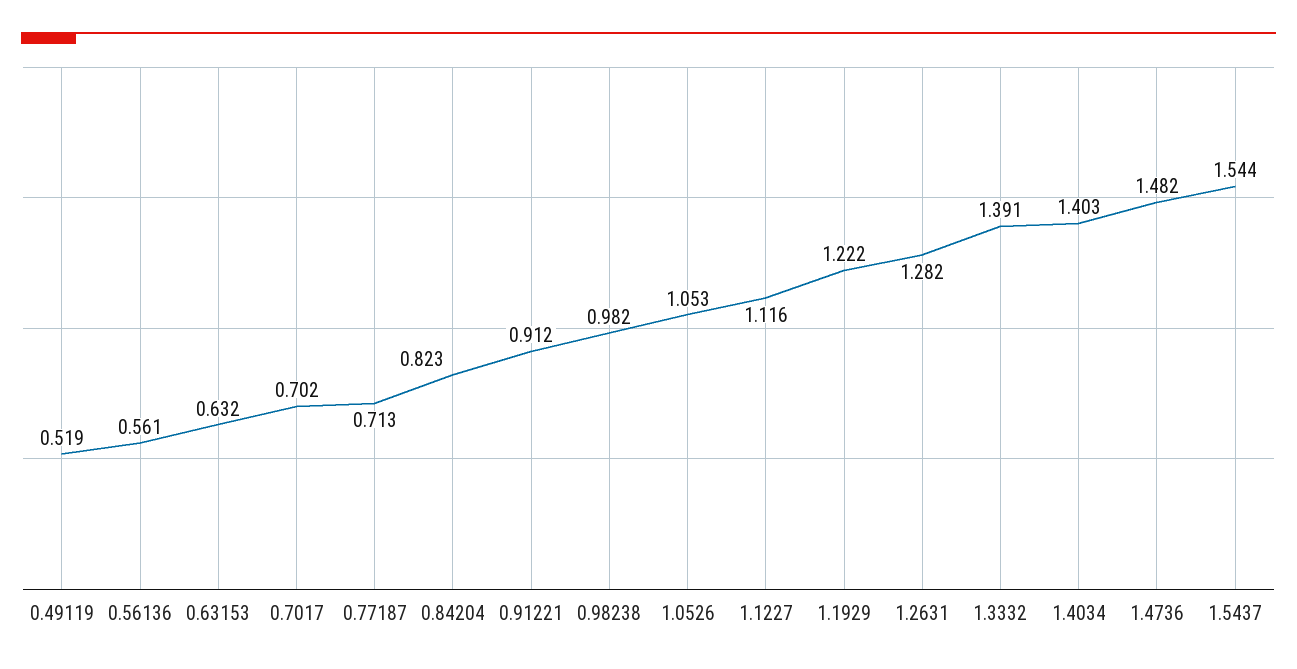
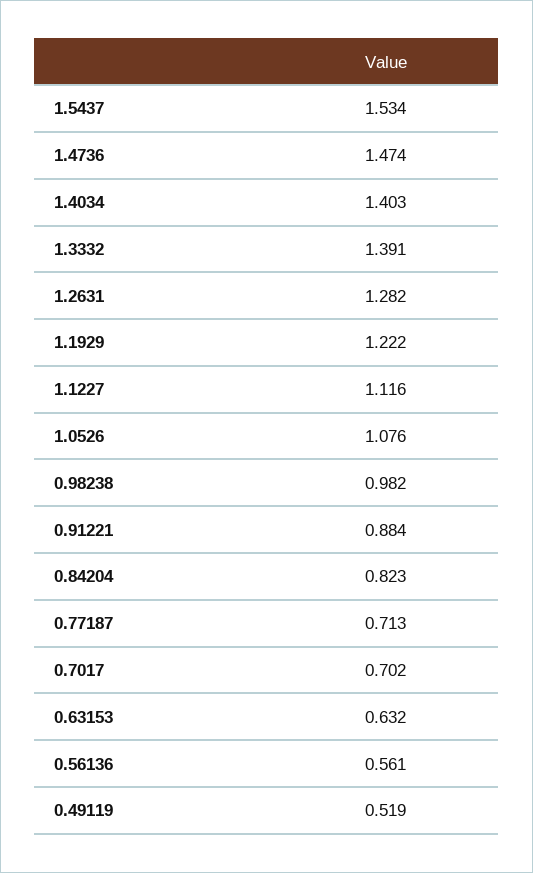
0.91221: 0.912 -> 0.884
1.0526: 1.053 -> 1.076
1.4736: 1.482 -> 1.474
1.5437: 1.544 -> 1.534

